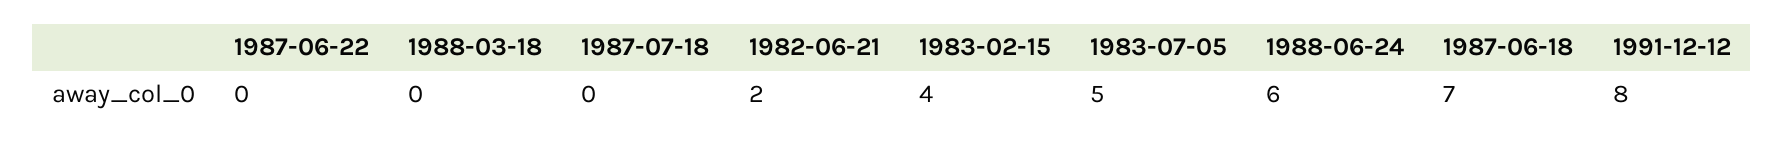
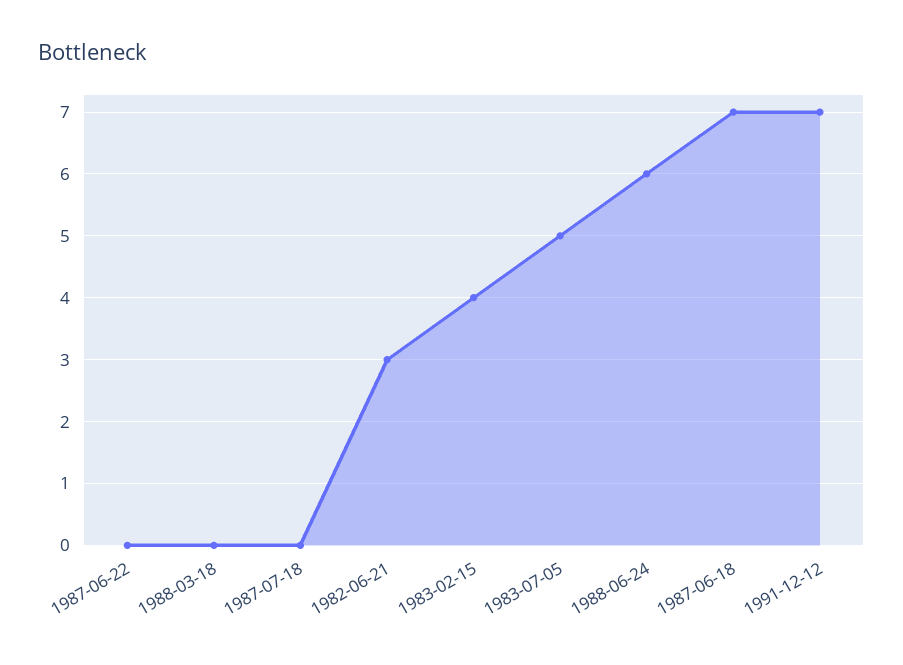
1982-06-21: 2 -> 3
1991-12-12: 8 -> 7

